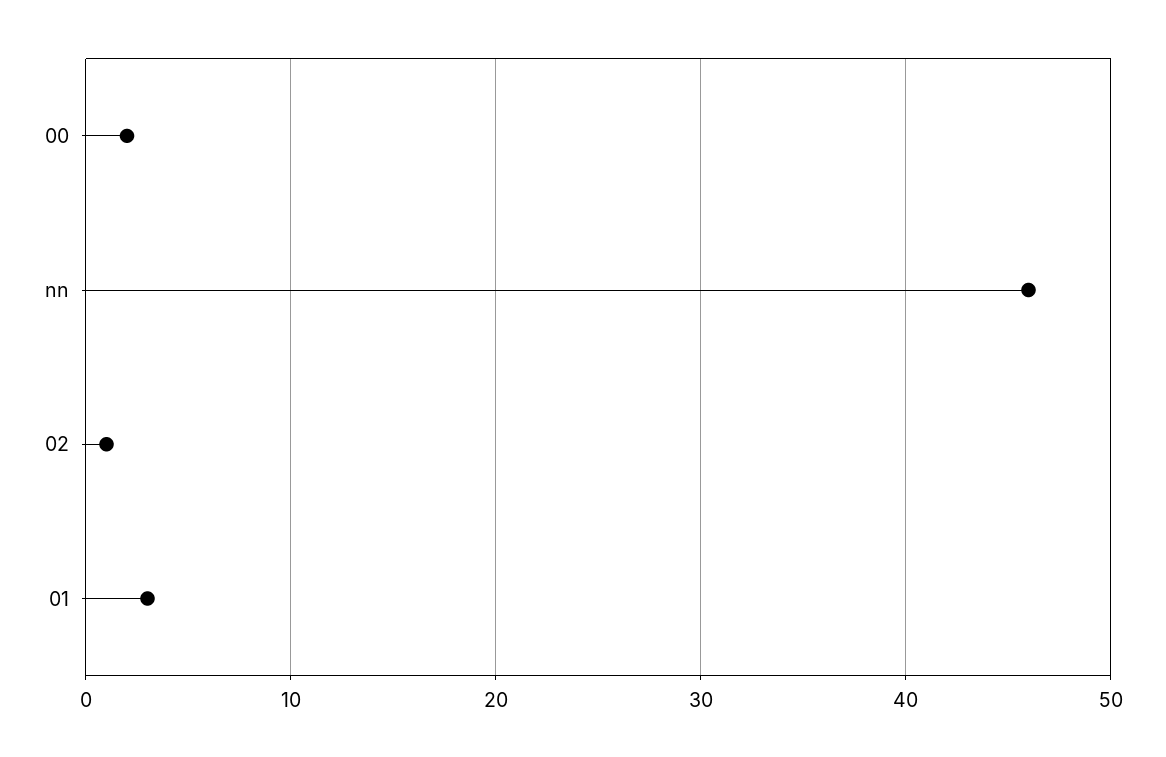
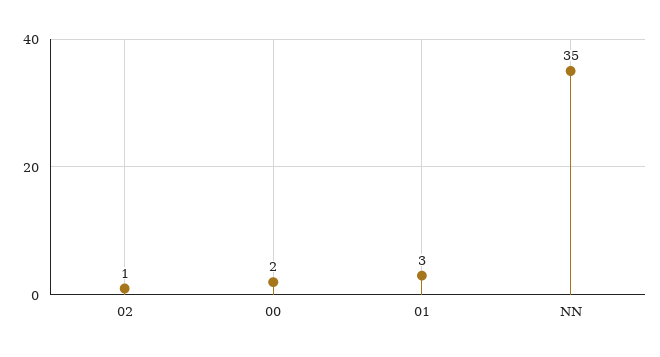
nn: 46 -> 35

